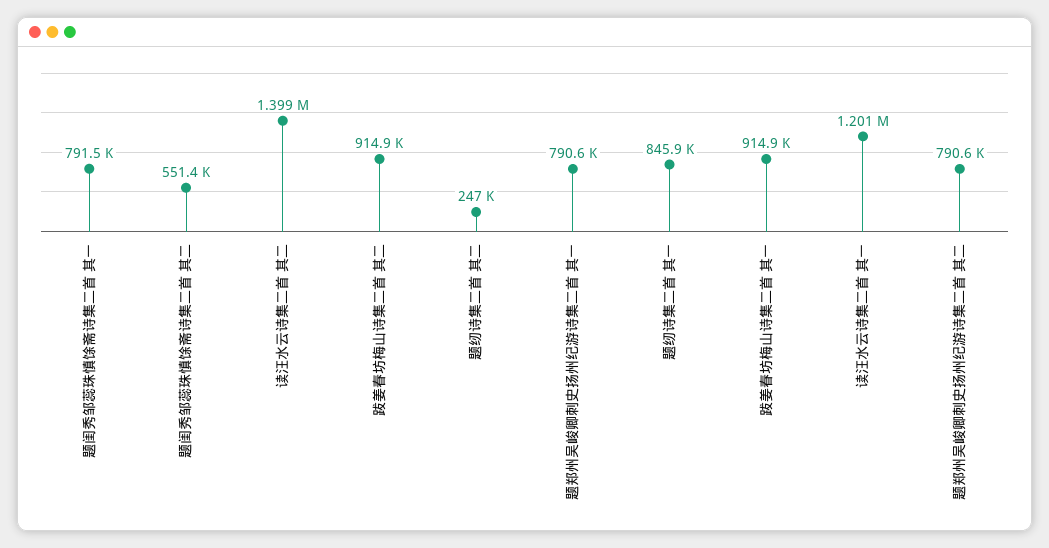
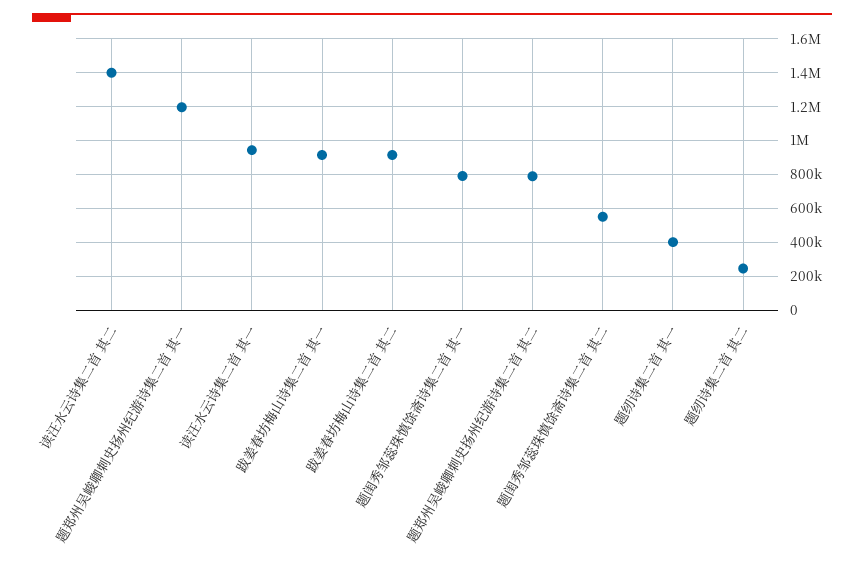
题郑州吴峻卿刺史扬州纪游诗集二首 其一: 790600 -> 1200000
题纫诗集二首 其一: 845900 -> 400000
读汪水云诗集二首 其一: 1201000 -> 950000

